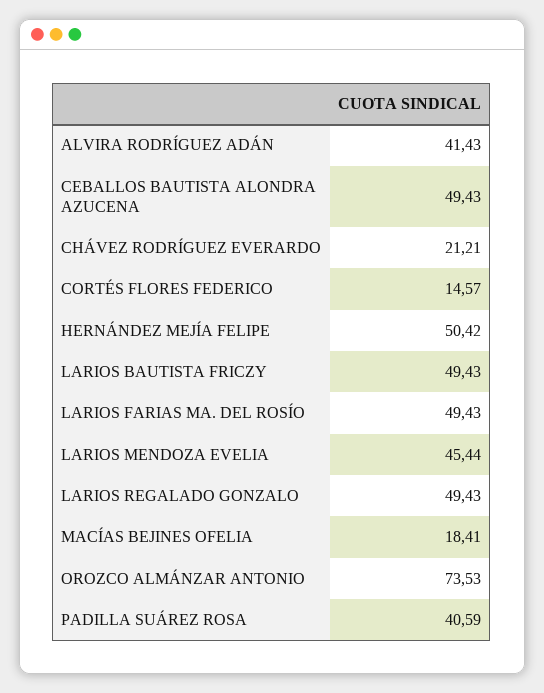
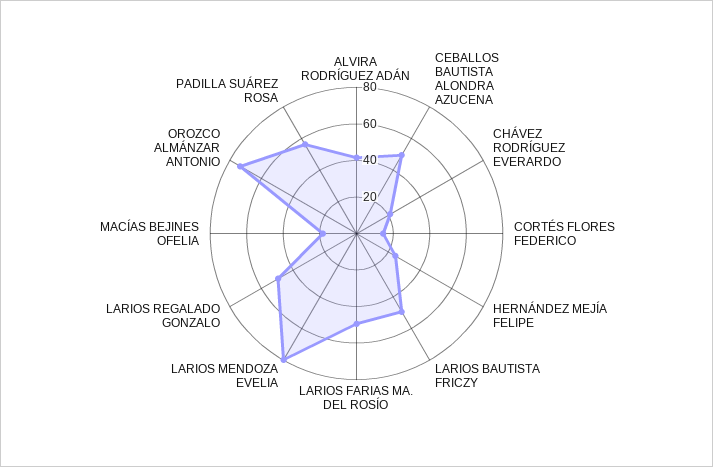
HERNÁNDEZ MEJÍA FELIPE: 50.42 -> 25
LARIOS MENDOZA EVELIA: 45.44 -> 80
PADILLA SUÁREZ ROSA: 40.59 -> 55

